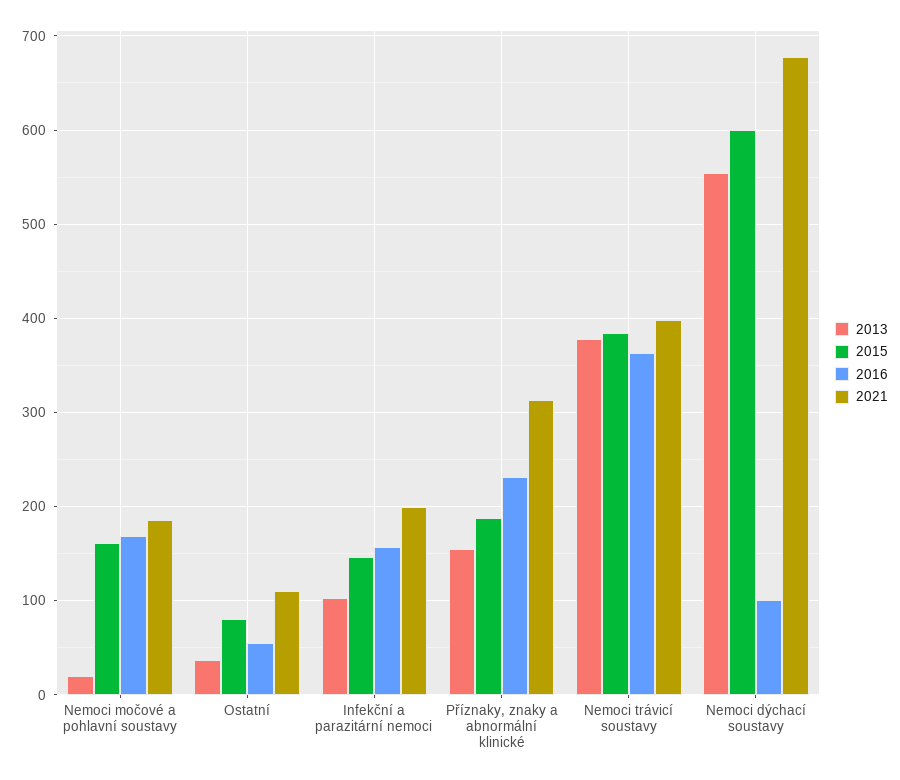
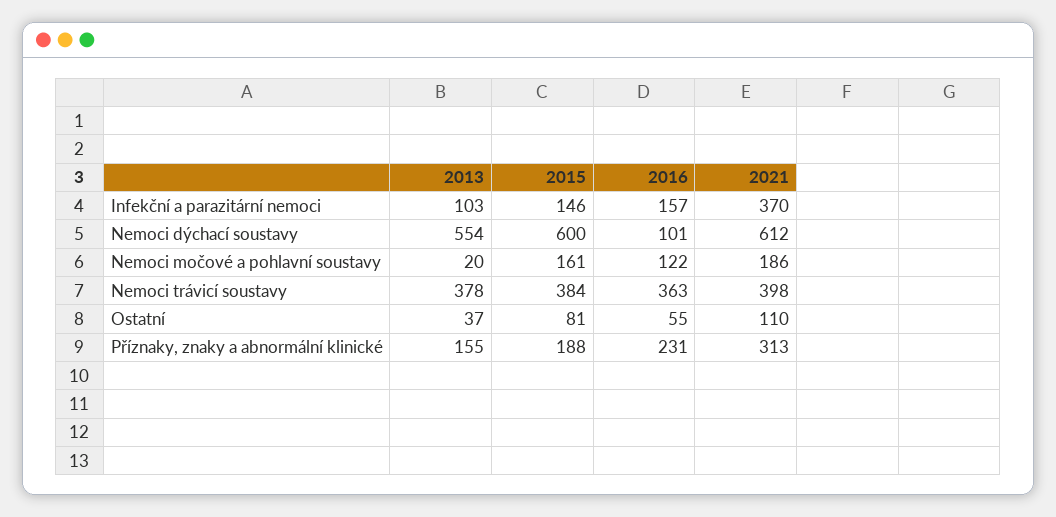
2016, Nemoci močové a pohlavní soustavy: 170 -> 122
2021, Infekční a parazitární nemoci: 200 -> 370
2021, Nemoci dýchací soustavy: 680 -> 612

